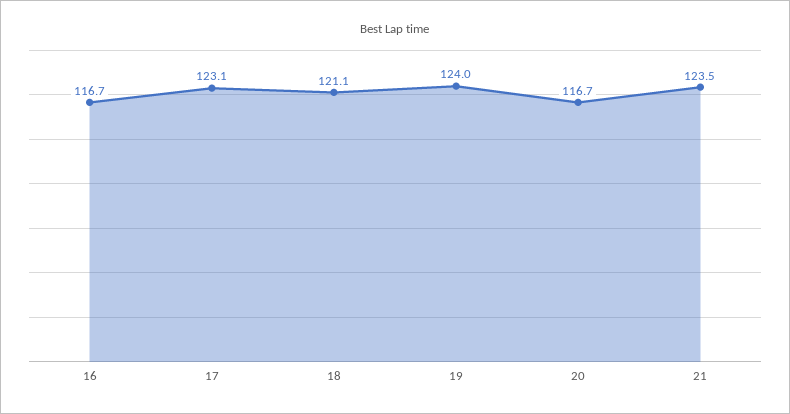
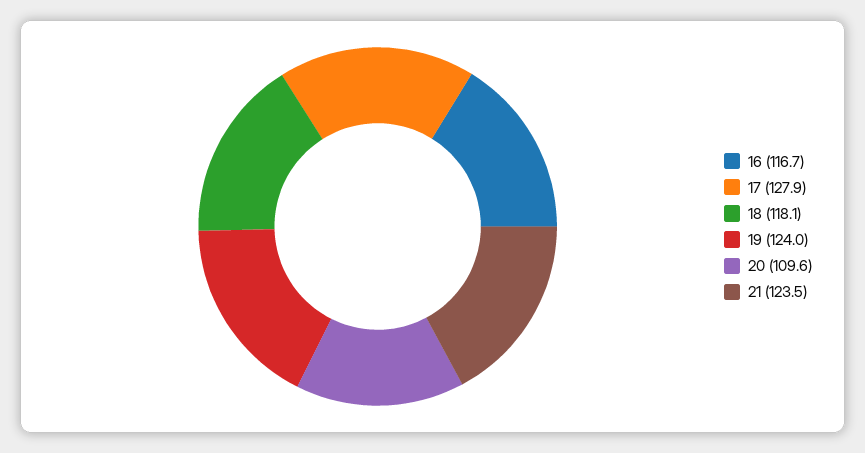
17: 123.1 -> 127.9
18: 121.1 -> 118.1
20: 116.7 -> 109.6

